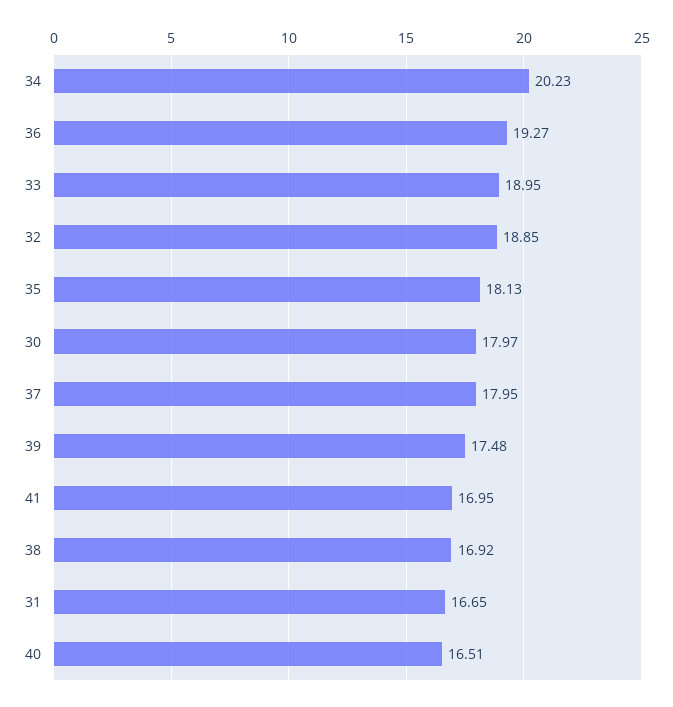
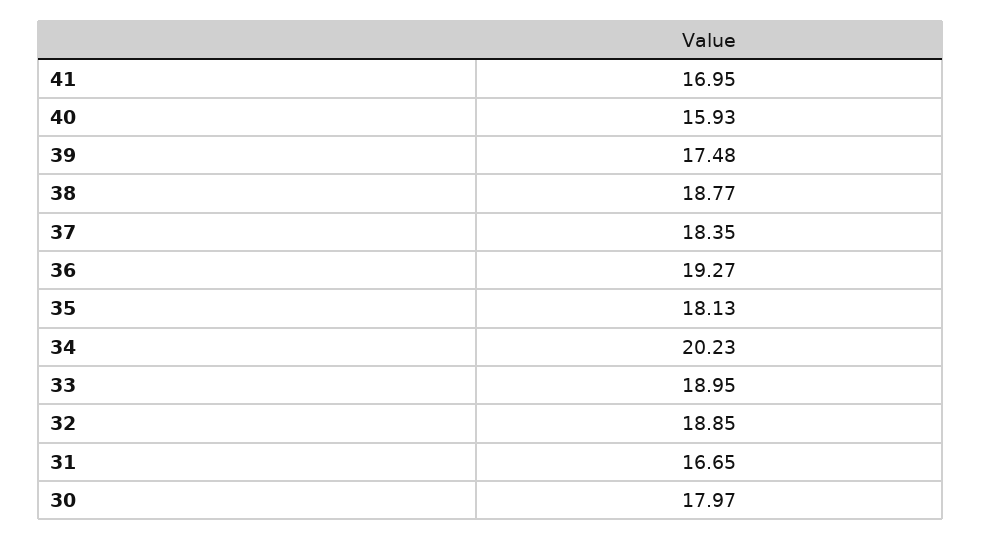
37: 17.95 -> 18.35
38: 16.92 -> 18.77
40: 16.51 -> 15.93

